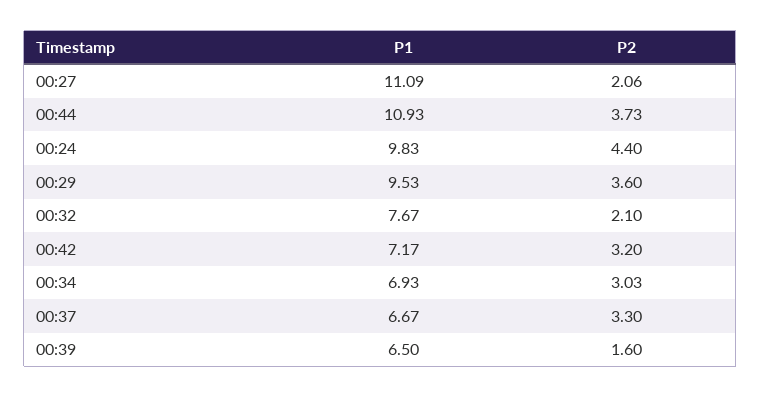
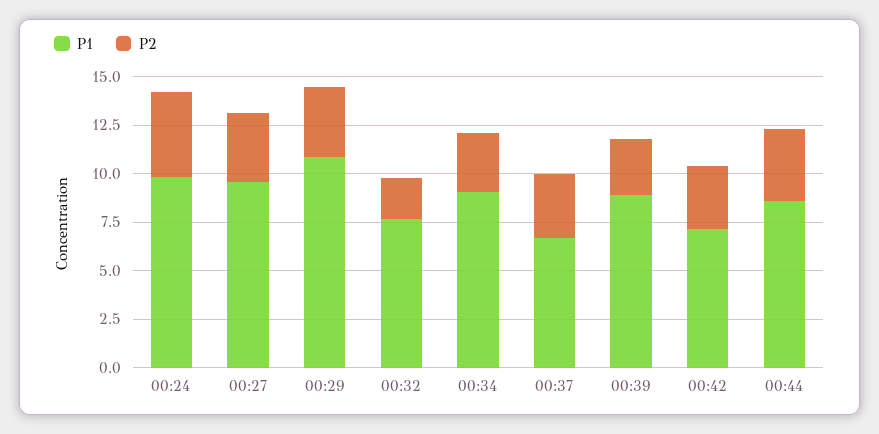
P1, 00:27: 11.09 -> 9.5
P2, 00:27: 2.06 -> 3.5
P1, 00:44: 10.93 -> 8.5
P1, 00:29: 9.53 -> 11
P1, 00:34: 6.93 -> 9
P1, 00:39: 6.5 -> 9
P2, 00:39: 1.6 -> 3

